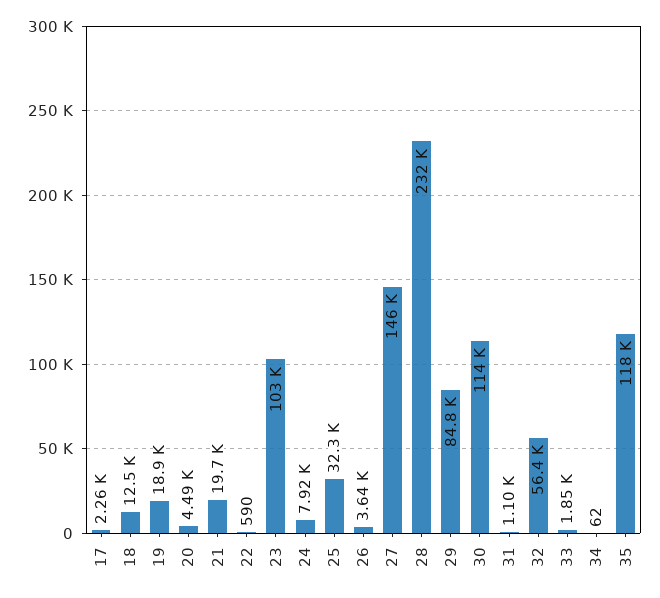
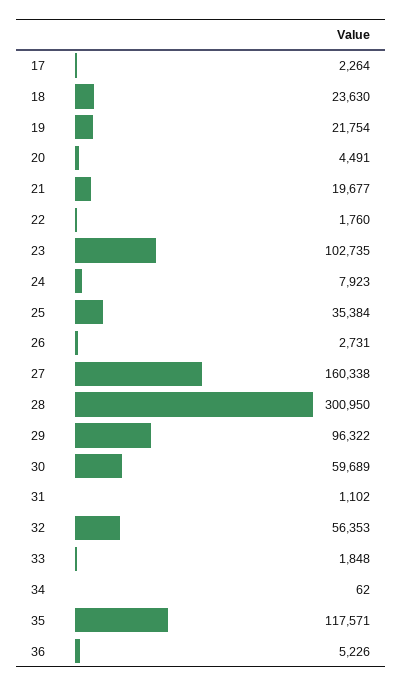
18: 12500 -> 23630
19: 18900 -> 21754
22: 590 -> 1760
25: 32300 -> 35384
26: 3640 -> 2731
27: 146000 -> 160338
28: 232000 -> 300950
29: 84800 -> 96322
30: 114000 -> 59689
36: none -> 5226

